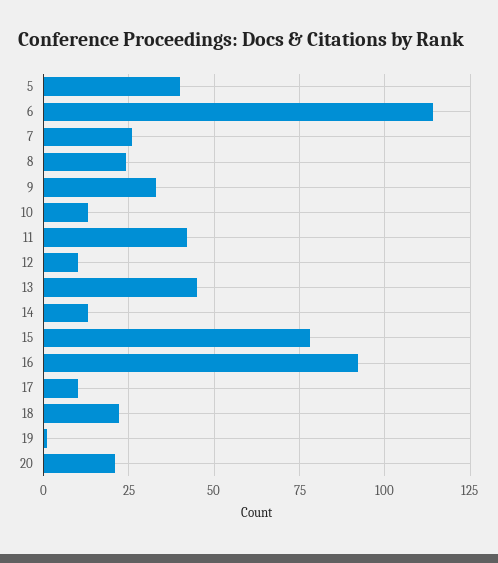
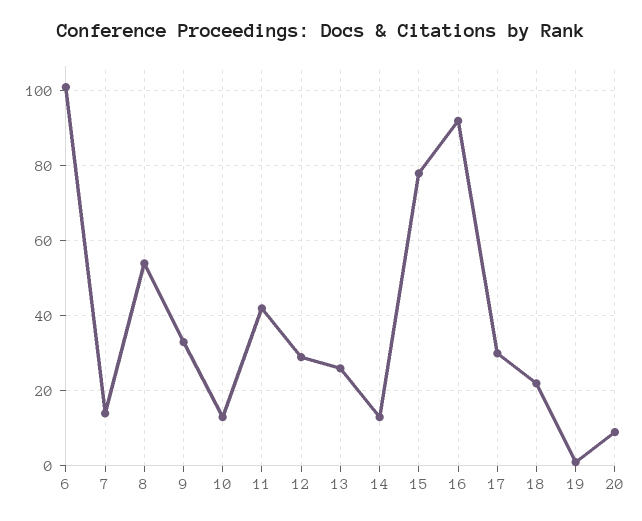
5: 40 -> none
6: 115 -> 100
7: 25 -> 15
8: 25 -> 55
12: 10 -> 30
13: 45 -> 25
17: 10 -> 30
20: 20 -> 10

